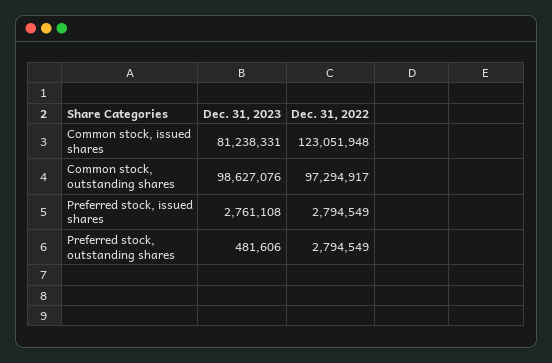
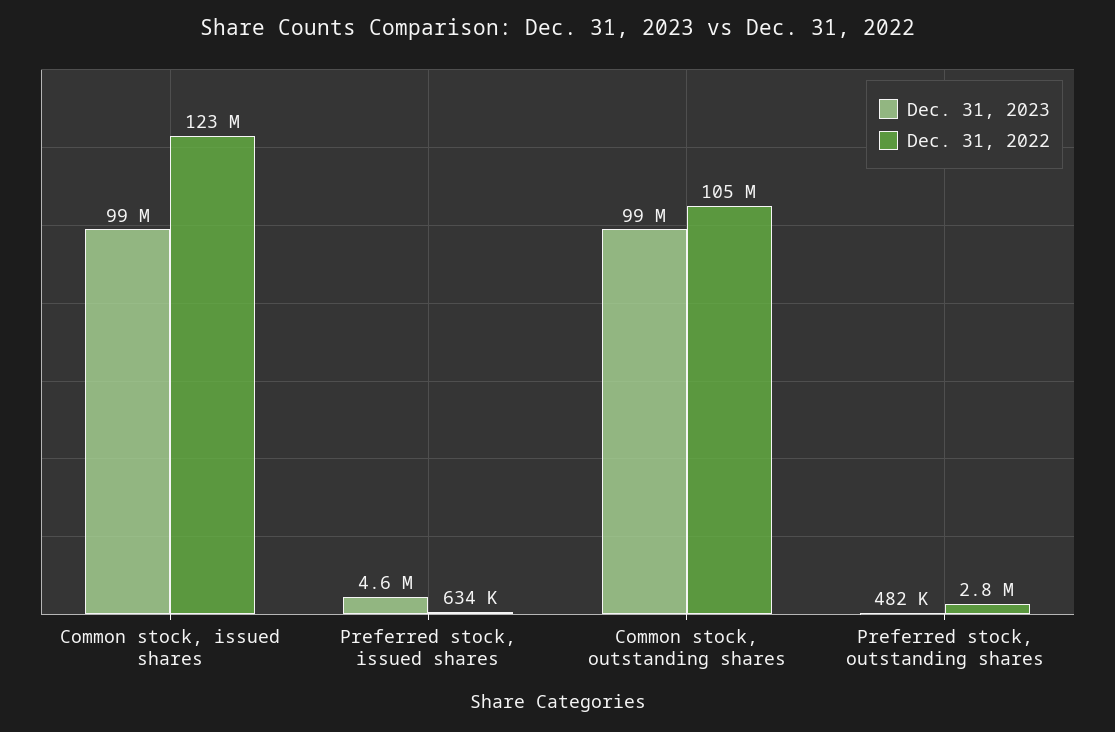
Dec. 31, 2023, Common stock, issued shares: 81238331 -> 99000000
Dec. 31, 2022, Common stock, outstanding shares: 97294917 -> 105000000
Dec. 31, 2023, Preferred stock, issued shares: 2761108 -> 4600000
Dec. 31, 2022, Preferred stock, issued shares: 2794549 -> 634000

